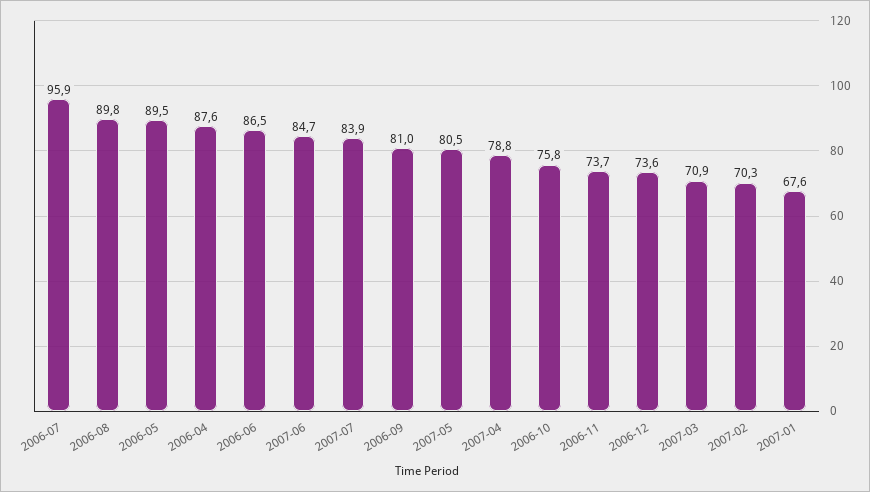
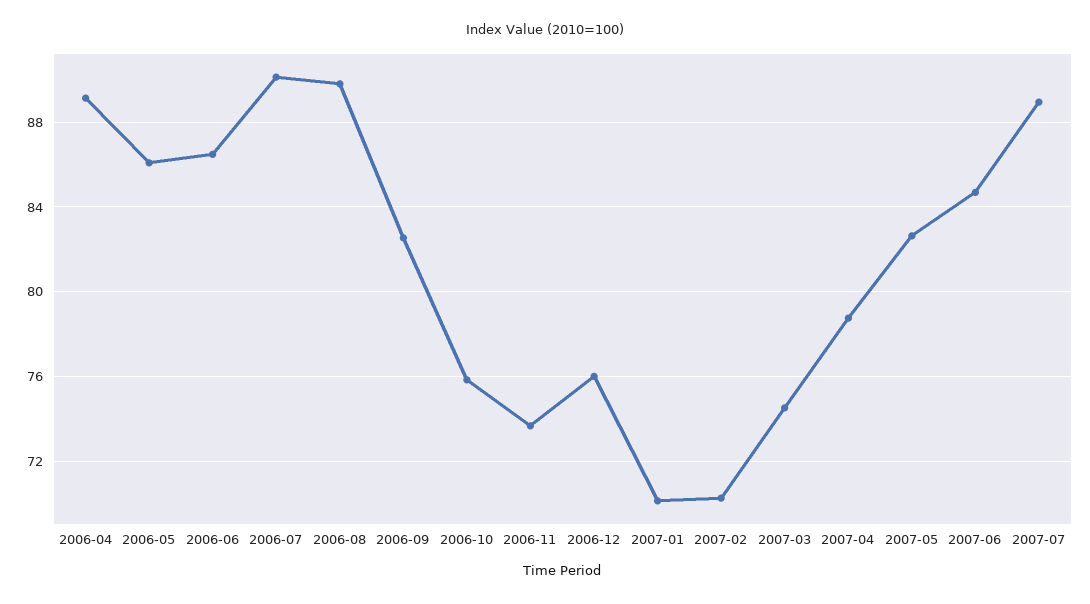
2006-07: 95.9 -> 90
2006-05: 89.5 -> 86
2006-04: 87.6 -> 89
2007-07: 83.9 -> 89
2006-09: 81 -> 82.5
2007-05: 80.5 -> 82.5
2006-12: 73.6 -> 76
2007-03: 70.9 -> 74.5
2007-01: 67.6 -> 70

